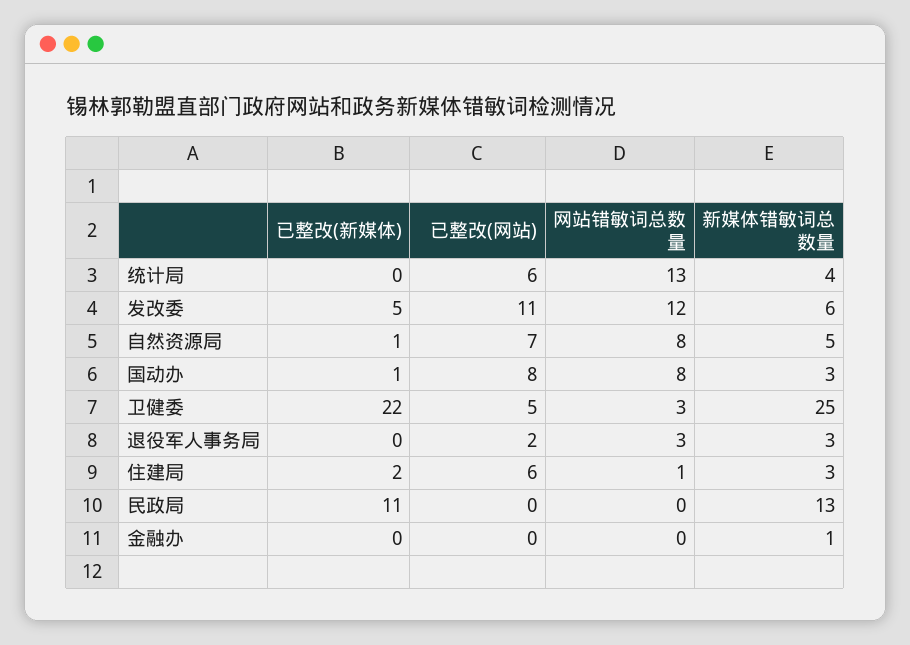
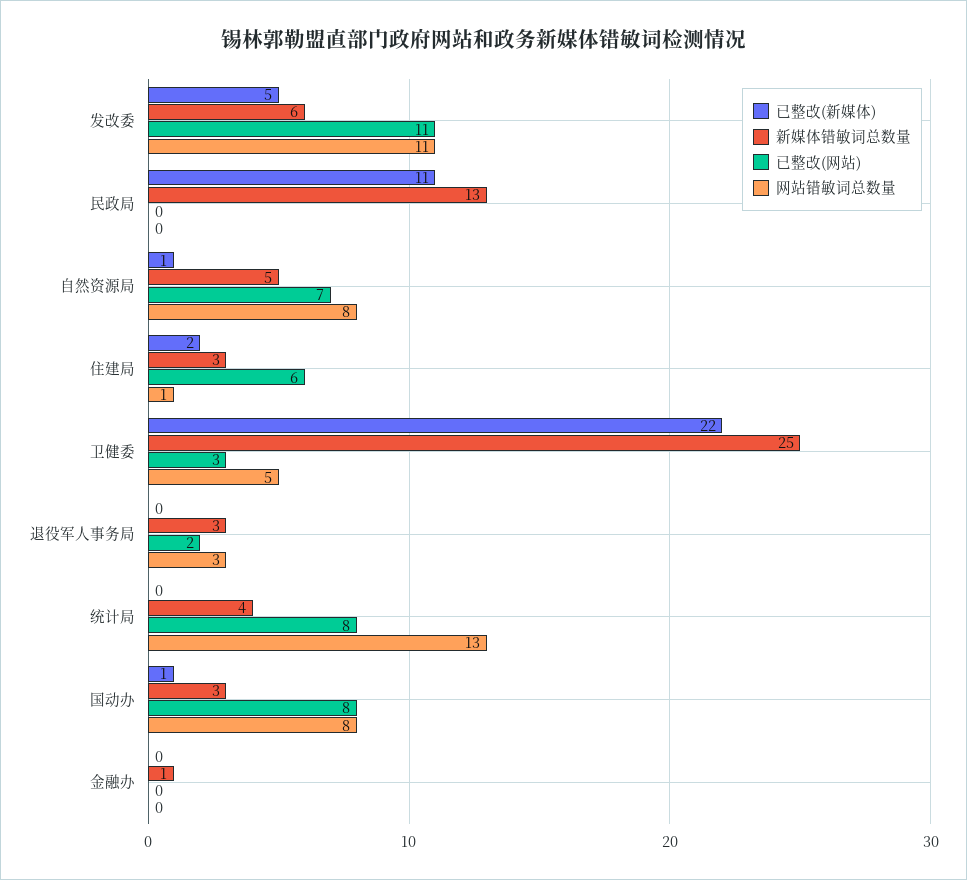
已整改(网站), 统计局: 6 -> 8
网站错敏词总数量, 发改委: 12 -> 11
已整改(网站), 卫健委: 5 -> 3
网站错敏词总数量, 卫健委: 3 -> 5

